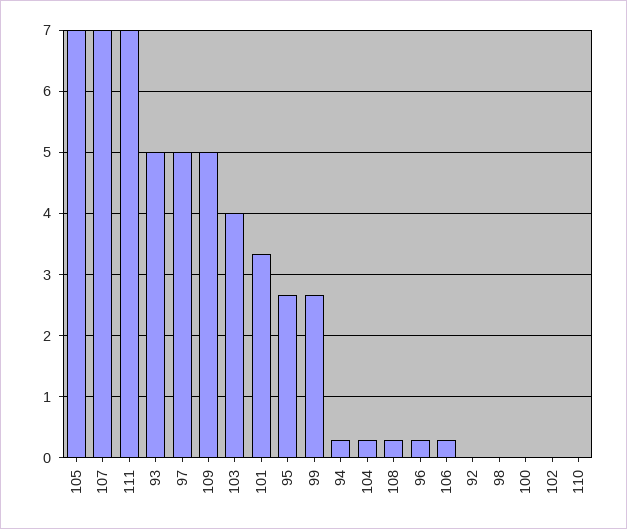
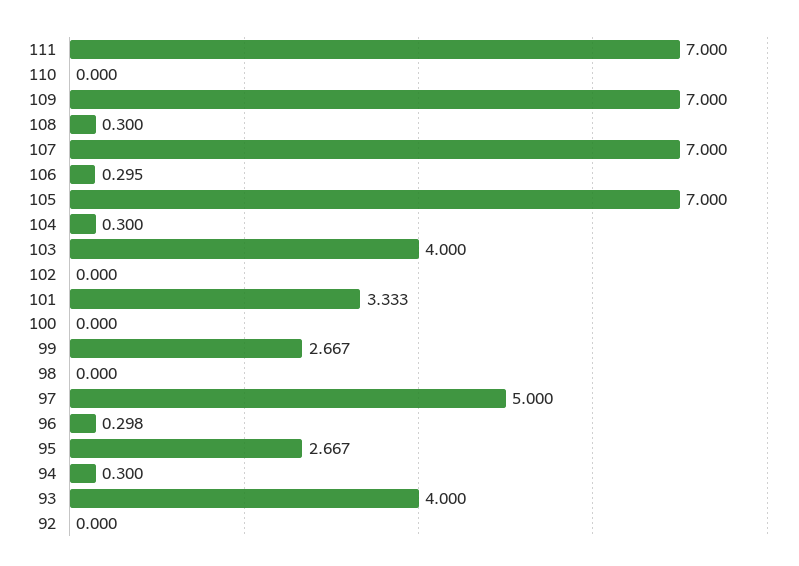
93: 5 -> 4
109: 5 -> 7

